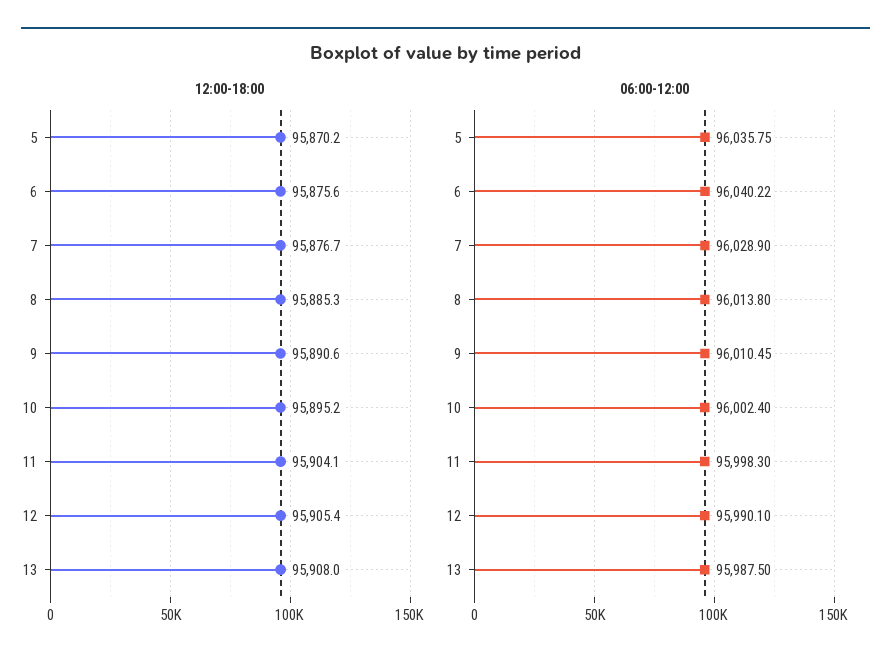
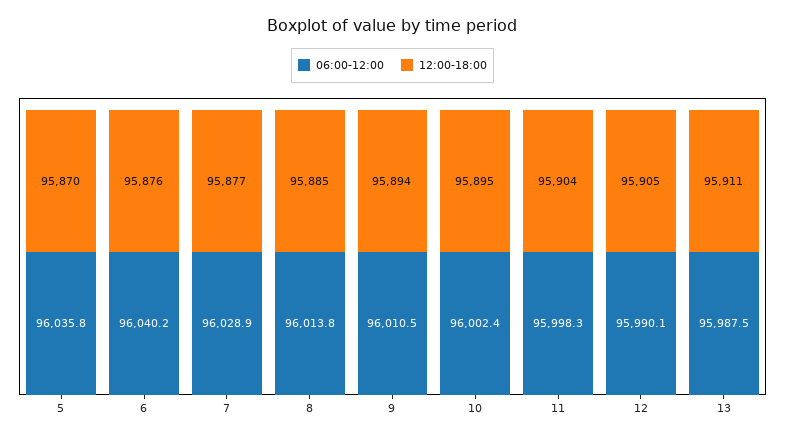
12:00-18:00, 9: 95890.6 -> 95894
12:00-18:00, 13: 95908 -> 95911

